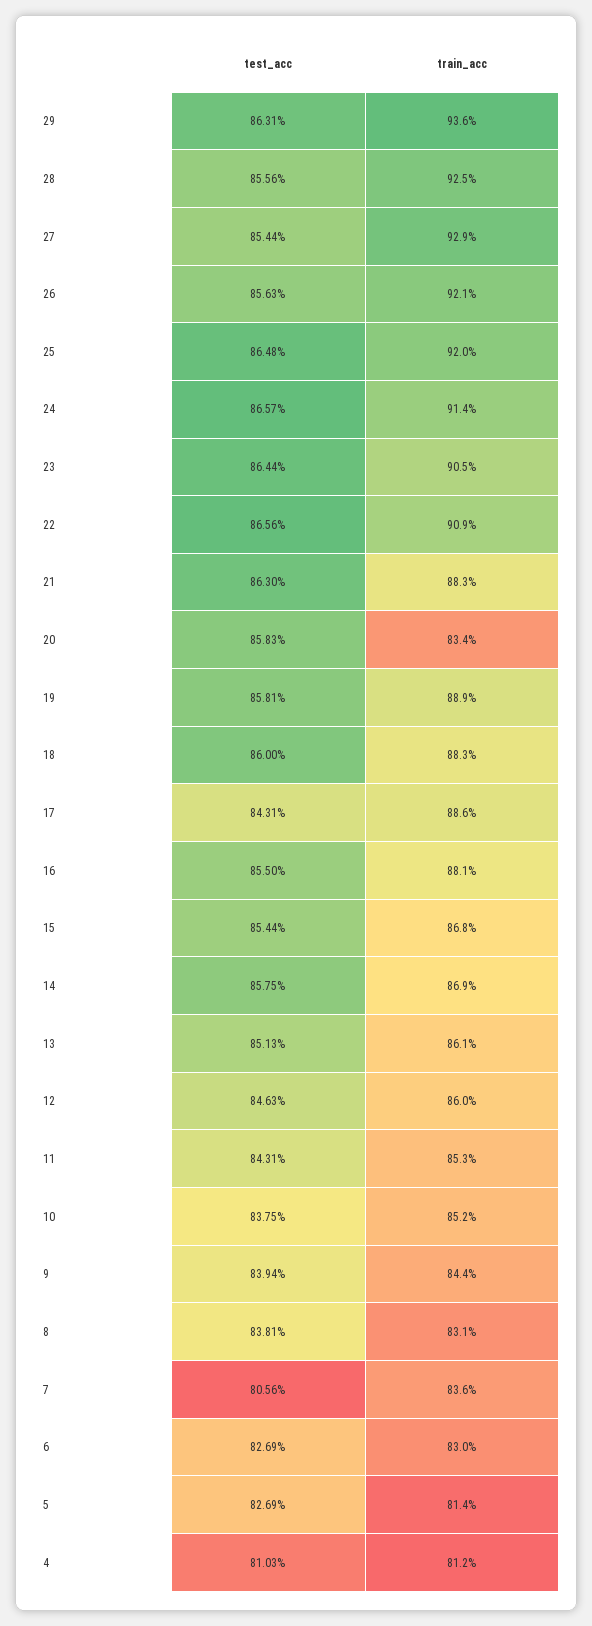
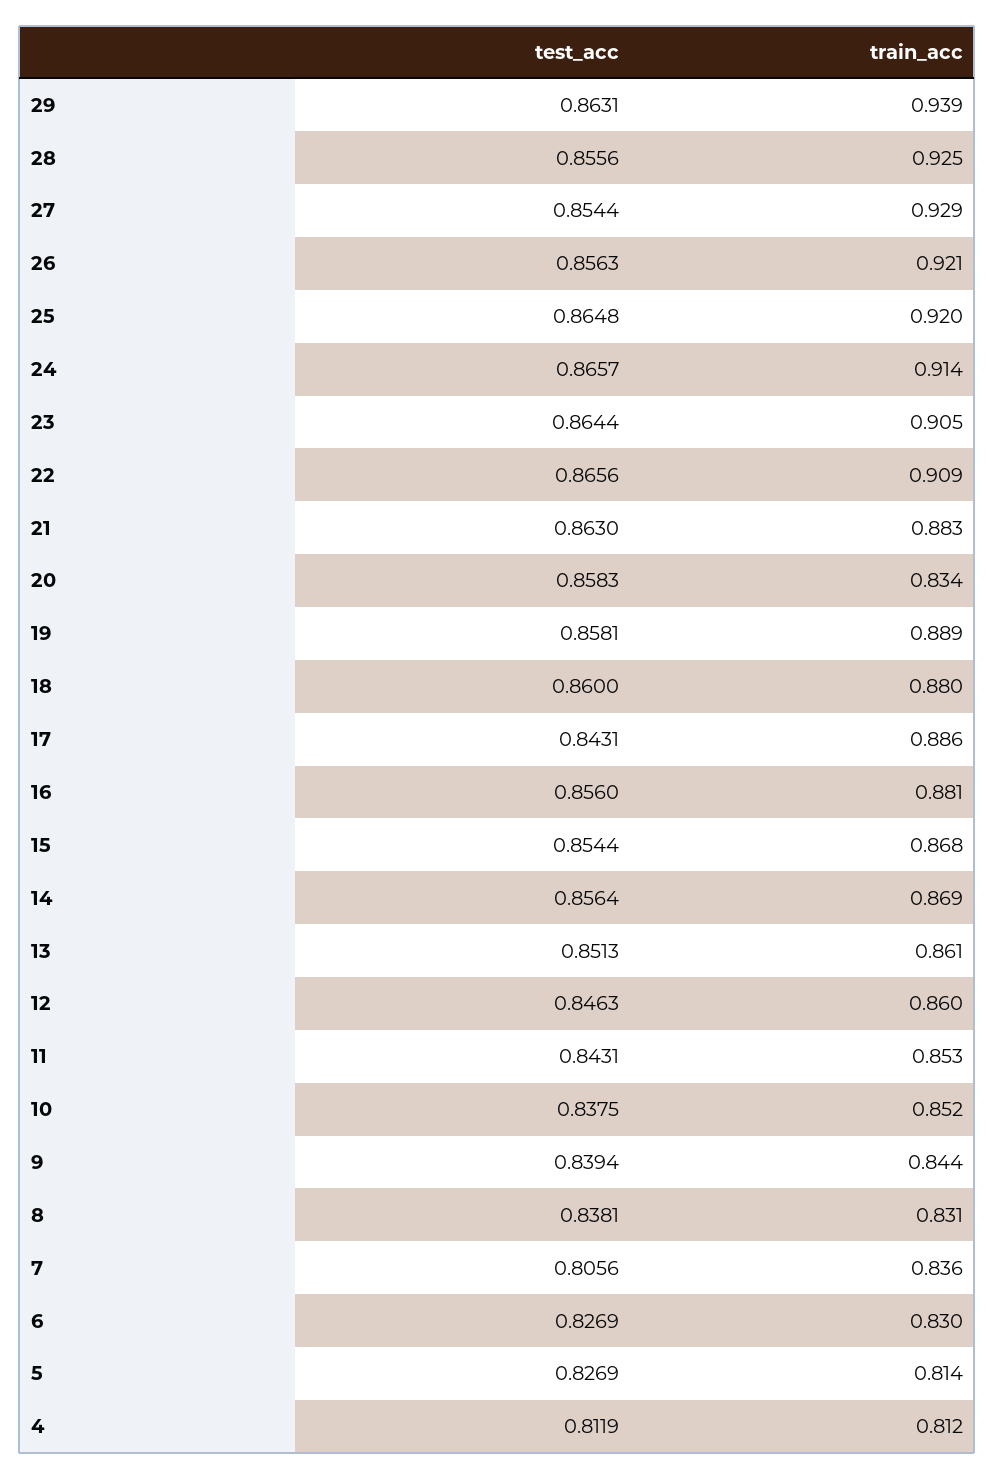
train_acc, 29: 0.936 -> 0.939
train_acc, 18: 0.883 -> 0.88
test_acc, 16: 0.855 -> 0.856
test_acc, 14: 0.8575 -> 0.8564
test_acc, 4: 0.8103 -> 0.8119

